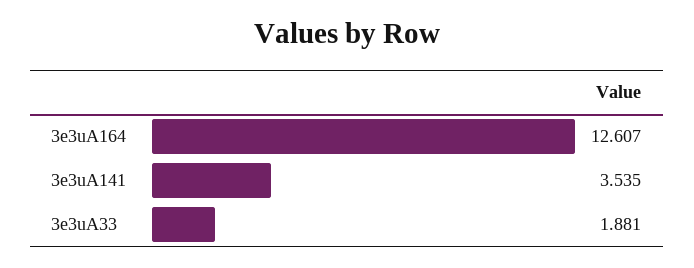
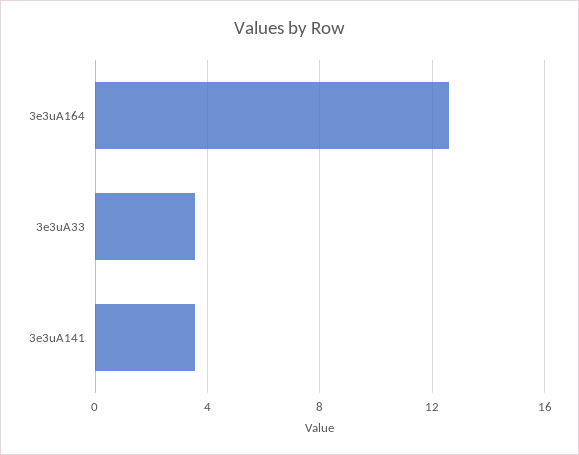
3e3uA33: 1.881 -> 3.5

